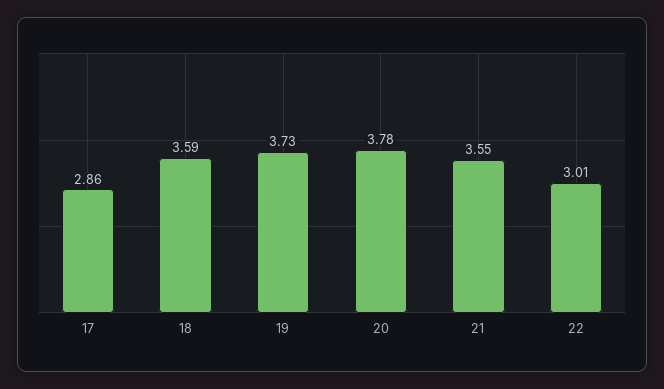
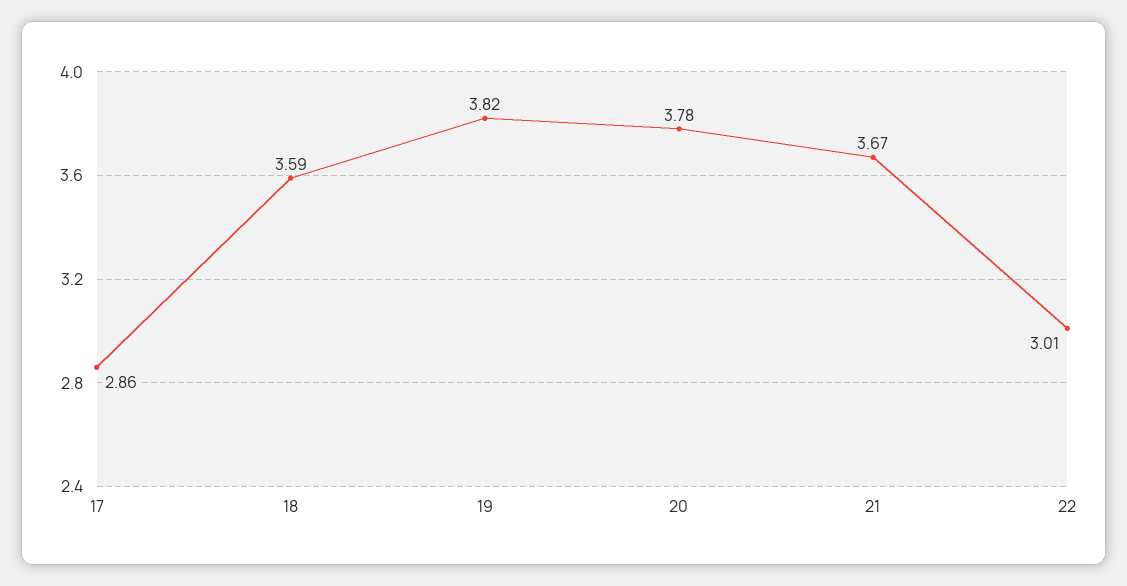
19: 3.73 -> 3.82
21: 3.55 -> 3.67

